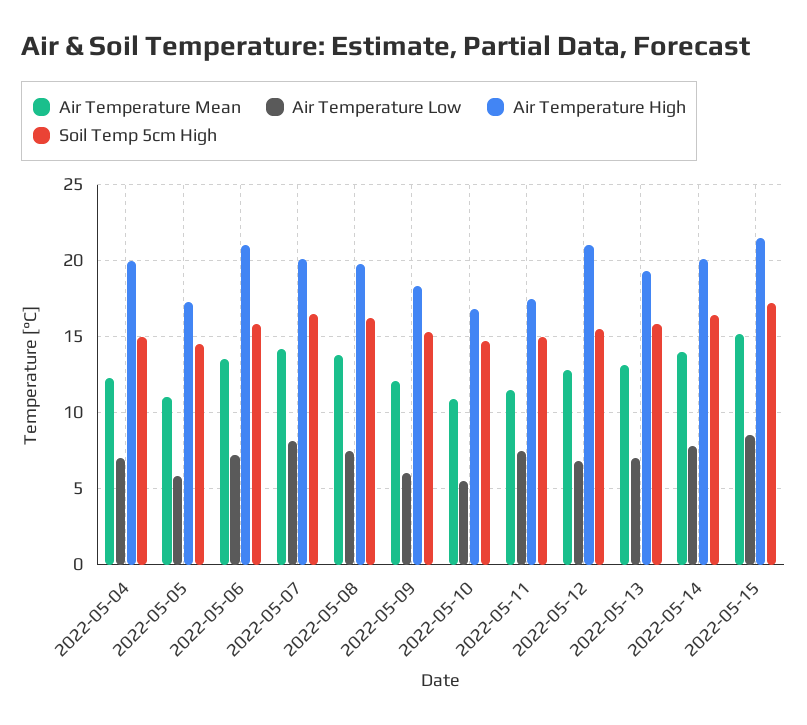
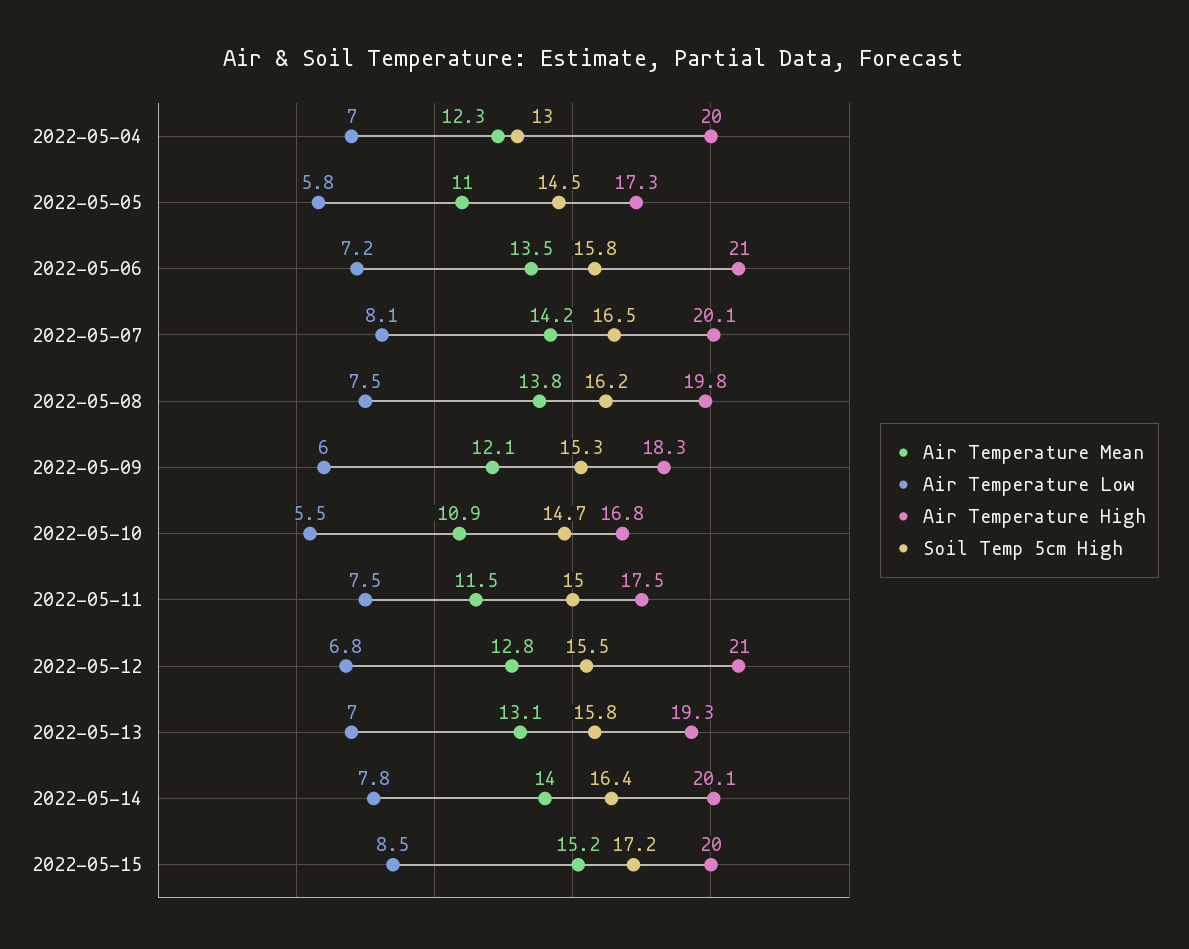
Soil Temp 5cm High, 2022-05-04: 15 -> 13
Air Temperature High, 2022-05-15: 21.5 -> 20

